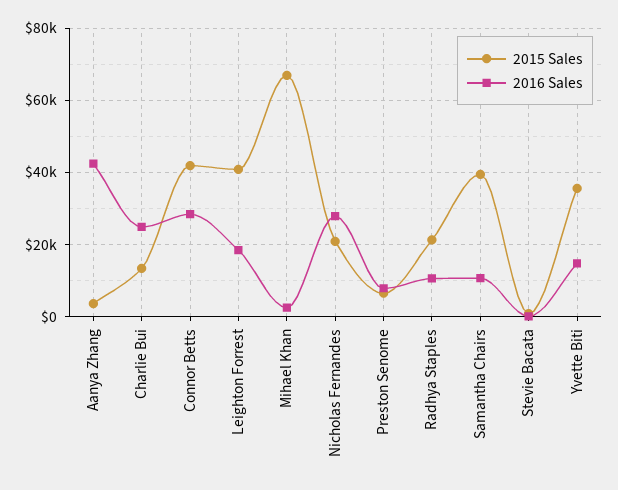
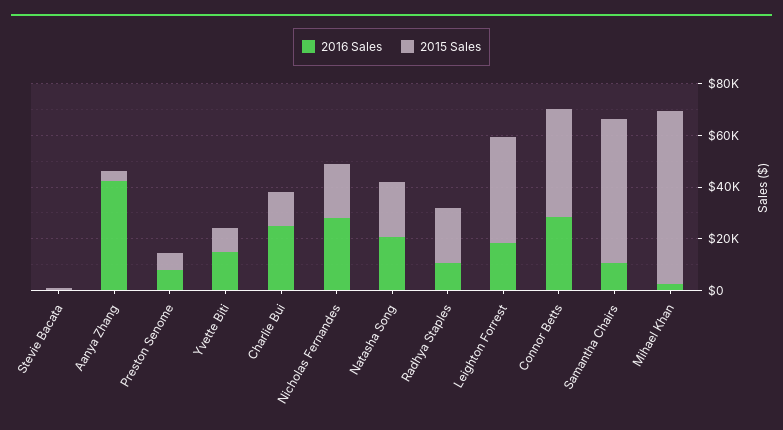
2015 Sales, Samantha Chairs: 40000 -> 55000
2015 Sales, Yvette Biti: 36000 -> 10000
2016 Sales, Natasha Song: none -> 20000
2015 Sales, Natasha Song: none -> 20000

